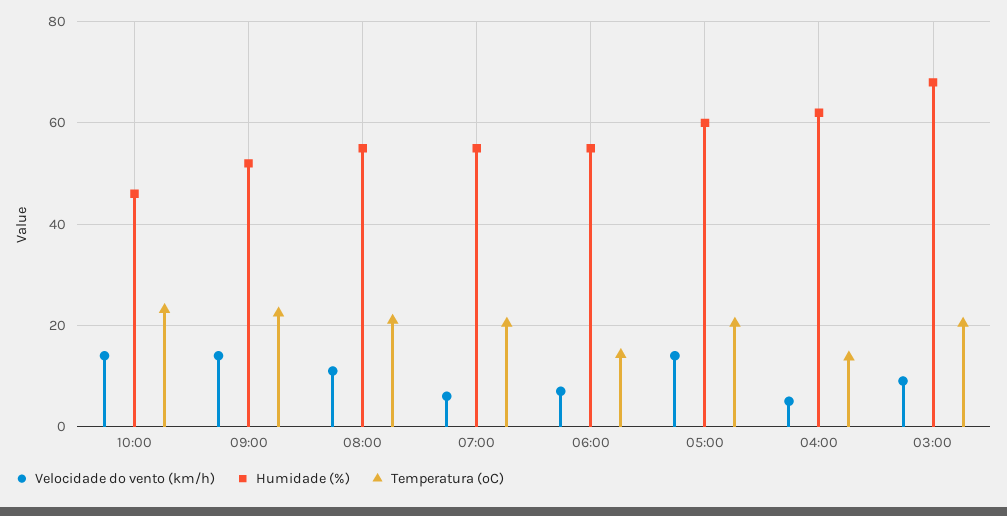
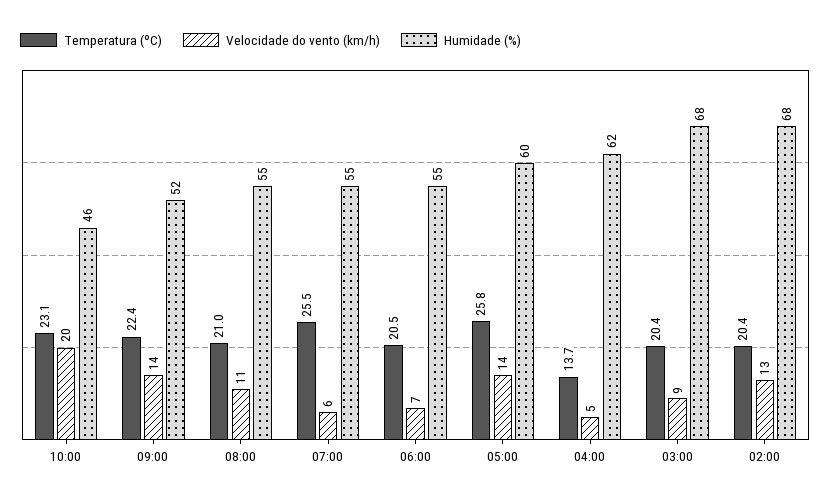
Velocidade do vento (km/h), 10:00: 14 -> 20
Temperatura (ºC), 07:00: 20 -> 25.5
Temperatura (ºC), 06:00: 14 -> 20.5
Temperatura (ºC), 05:00: 20 -> 25.8
Temperatura (ºC), 02:00: none -> 20.4
Velocidade do vento (km/h), 02:00: none -> 13
Humidade (%), 02:00: none -> 68

